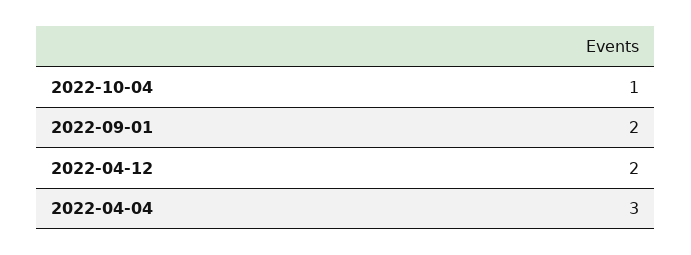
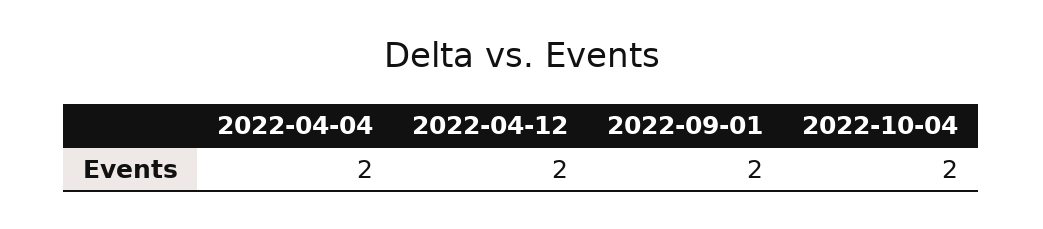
2022-10-04: 1 -> 2
2022-04-04: 3 -> 2

